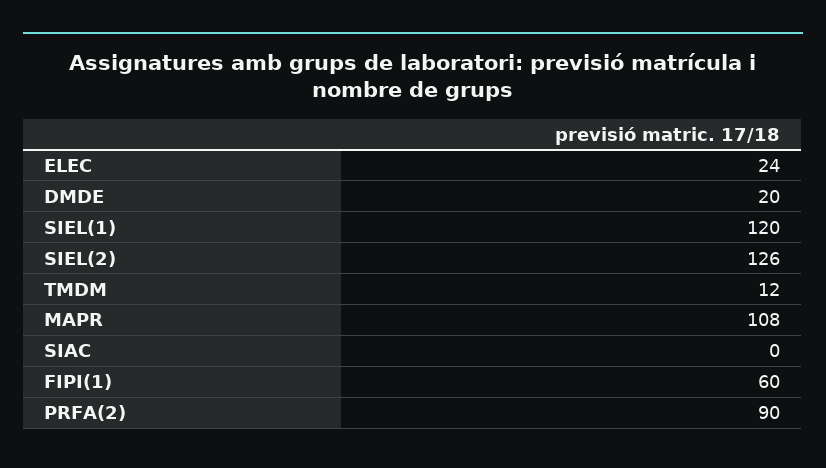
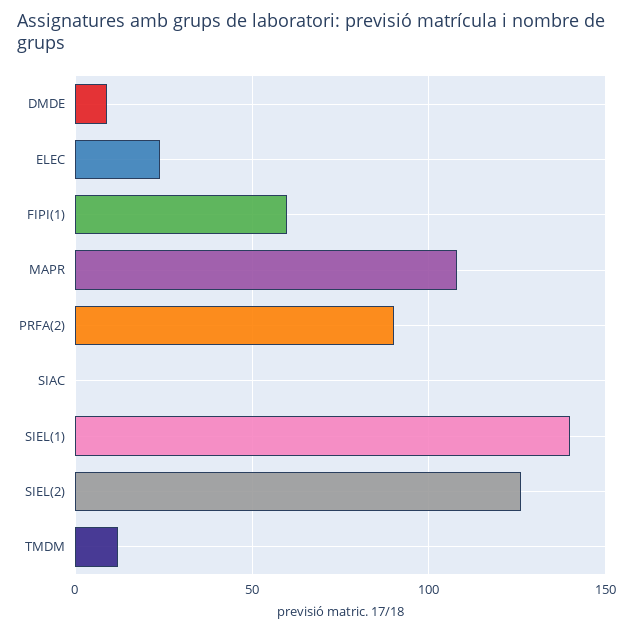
DMDE: 20 -> 10
SIEL(1): 120 -> 140

